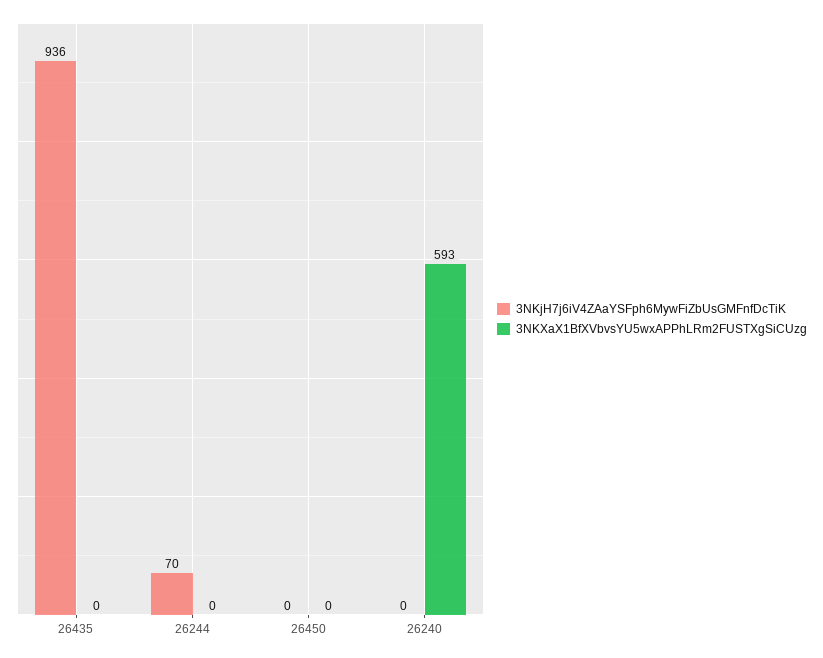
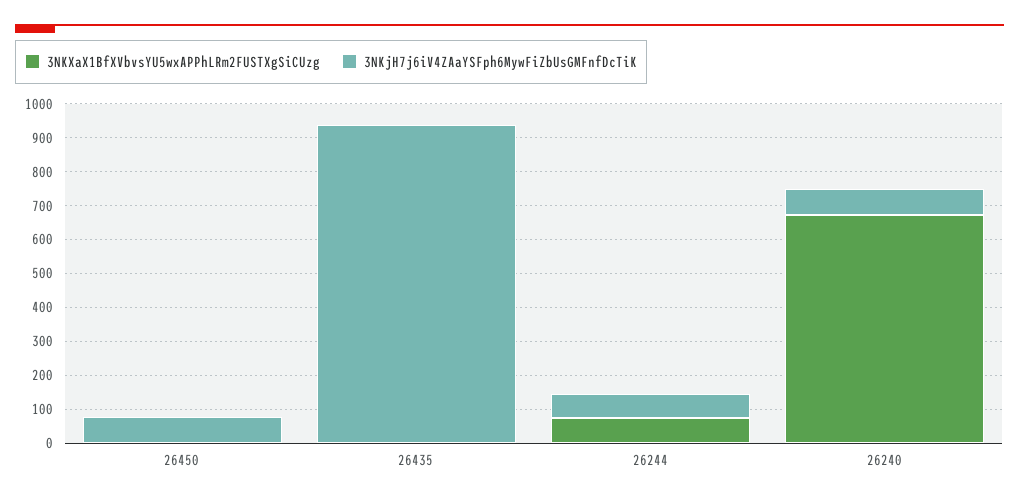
3NKXaX1BfXVbvsYU5wxAPPhLRm2FUSTXgSiCUzg, 26244: 0 -> 75
3NKjH7j6iV4ZAaYSFph6MywFiZbUsGMFnfDcTiK, 26450: 0 -> 75
3NKjH7j6iV4ZAaYSFph6MywFiZbUsGMFnfDcTiK, 26240: 0 -> 75
3NKXaX1BfXVbvsYU5wxAPPhLRm2FUSTXgSiCUzg, 26240: 593 -> 675

